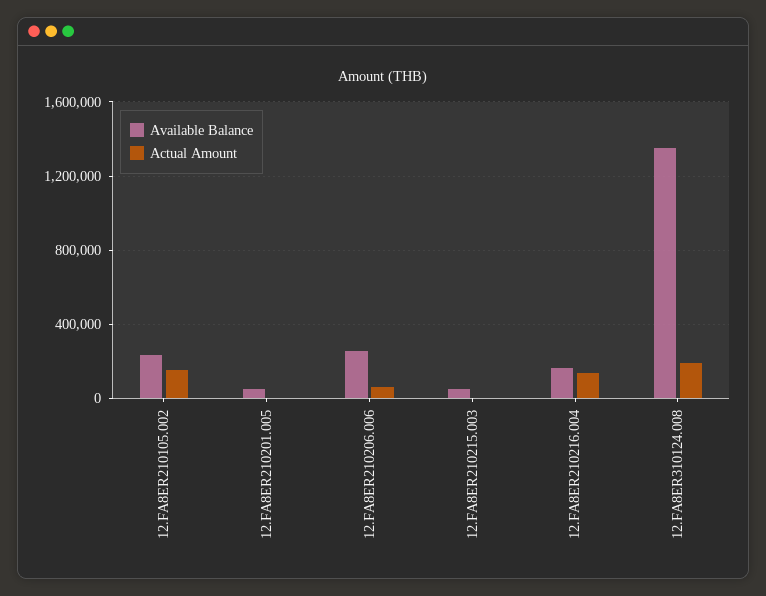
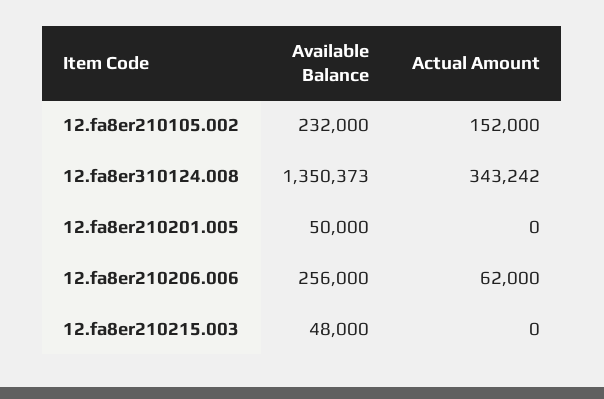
Available Balance, 12.FA8ER210216.004: 150000 -> none
Actual Amount, 12.FA8ER210216.004: 150000 -> none
Actual Amount, 12.FA8ER310124.008: 200000 -> 343242

